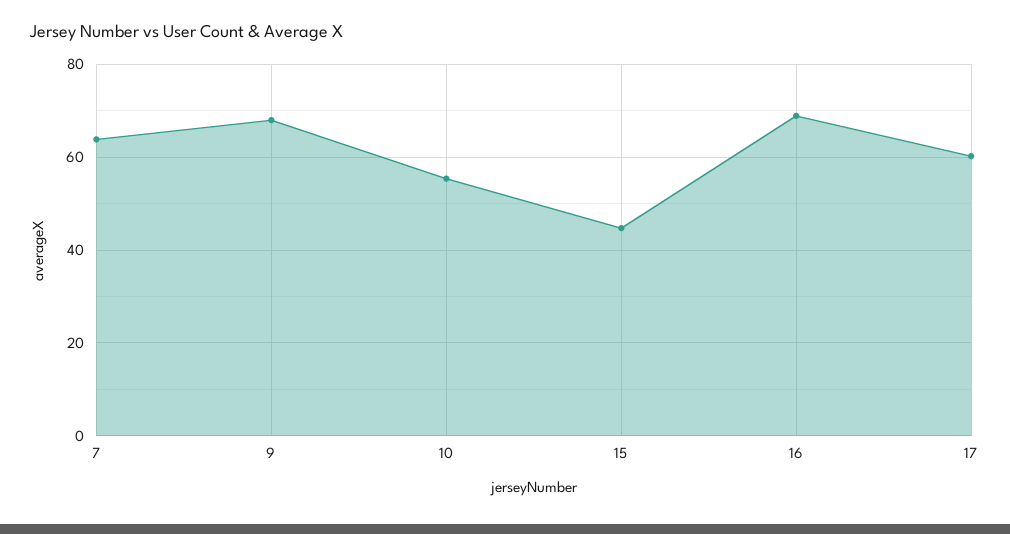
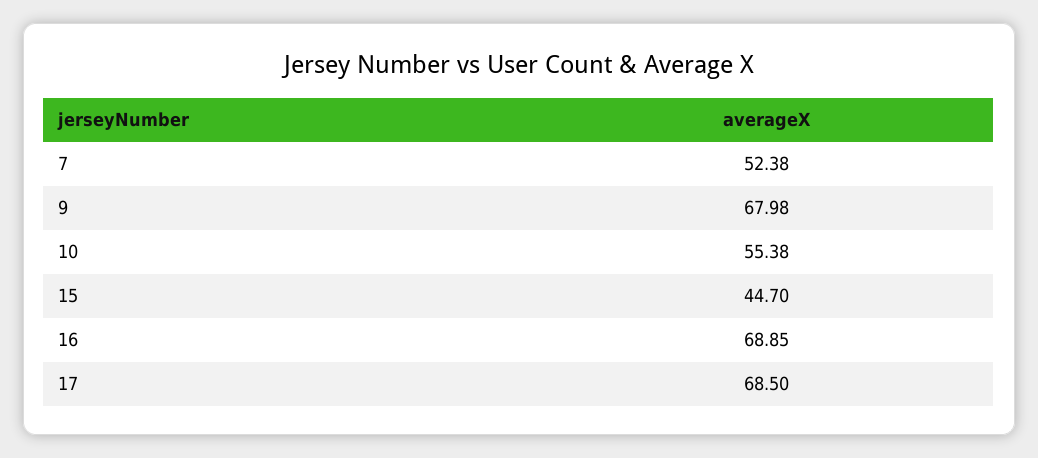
7: 64 -> 52.38
17: 60 -> 68.5

